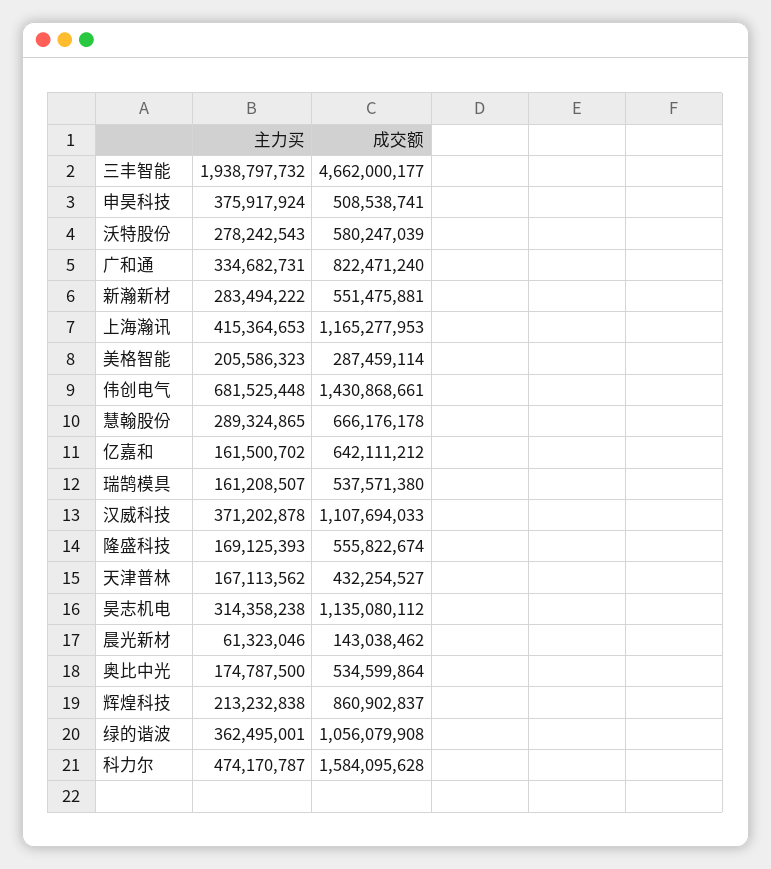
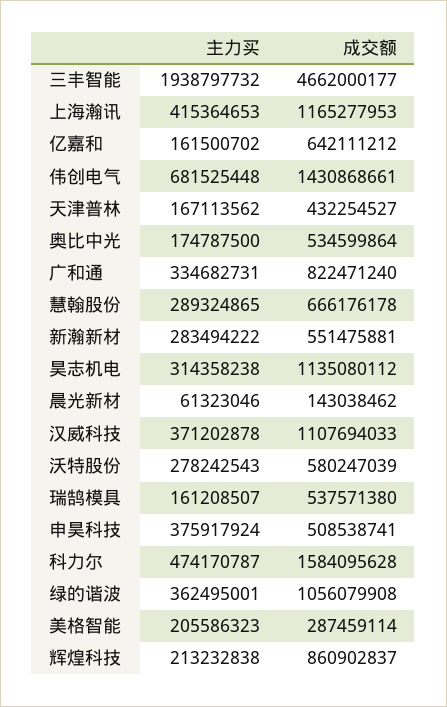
主力买, 隆盛科技: 169125393 -> none
成交额, 隆盛科技: 555822674 -> none

